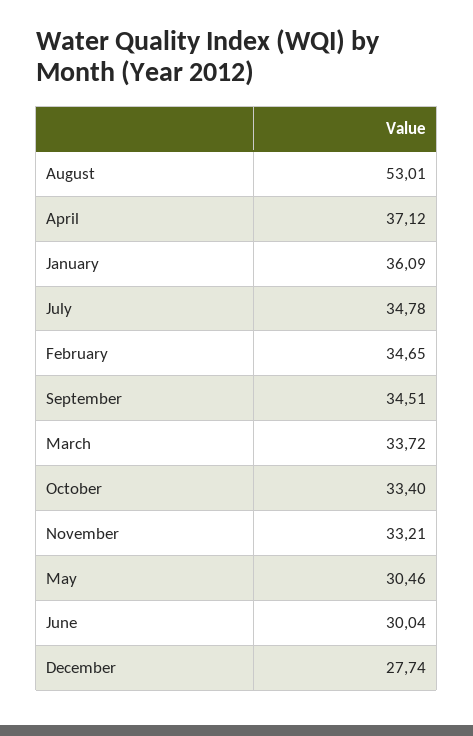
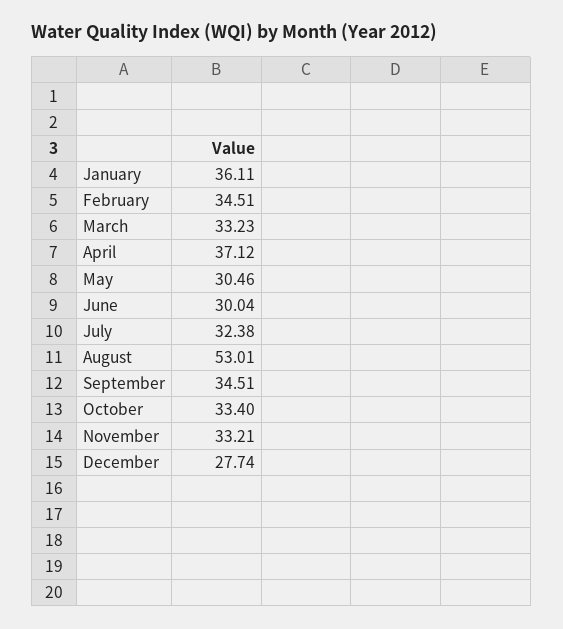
January: 36.09 -> 36.11
July: 34.78 -> 32.38
February: 34.65 -> 34.51
March: 33.72 -> 33.23

